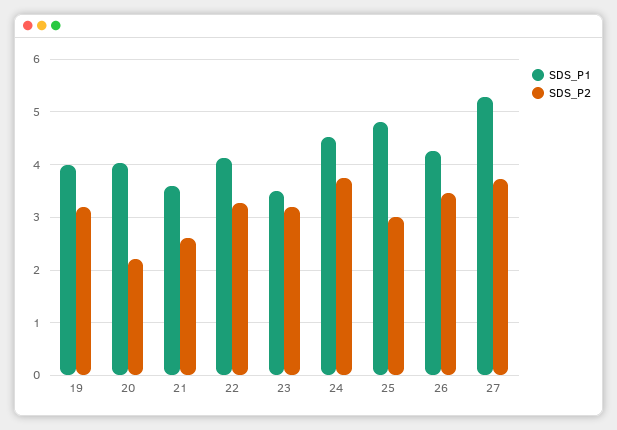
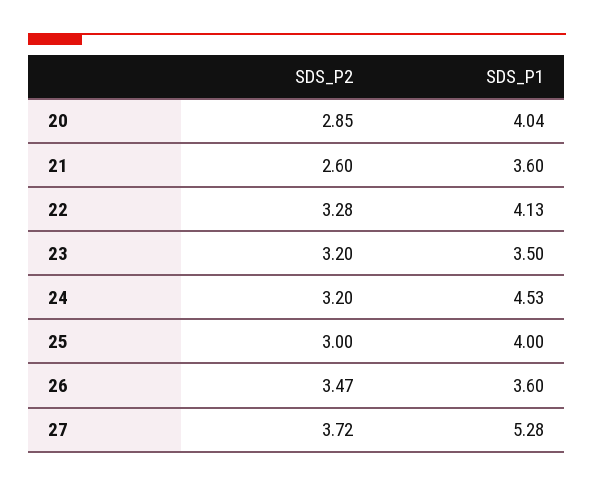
SDS_P1, 19: 4 -> none
SDS_P2, 19: 3.2 -> none
SDS_P2, 20: 2.2 -> 2.85
SDS_P2, 24: 3.8 -> 3.2
SDS_P1, 25: 4.8 -> 4
SDS_P1, 26: 4.2 -> 3.6

